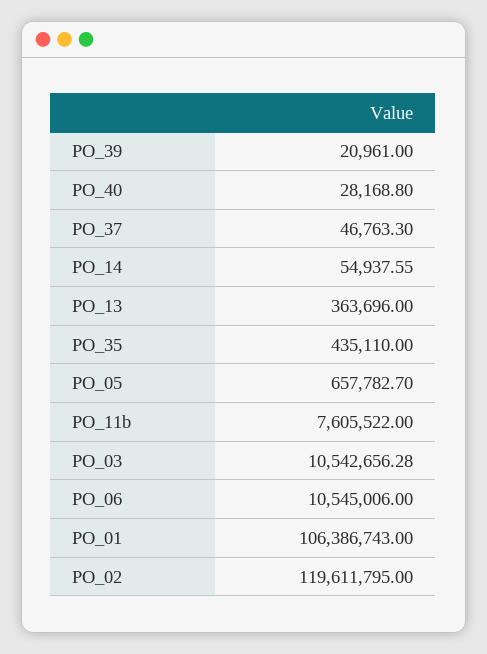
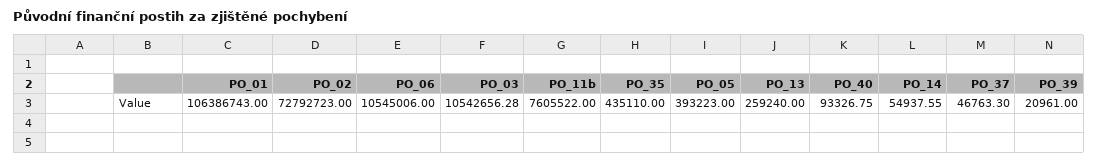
PO_40: 28168.8 -> 93326.75
PO_13: 363696 -> 259240
PO_05: 657782.7 -> 393223
PO_02: 119611795 -> 72792723

